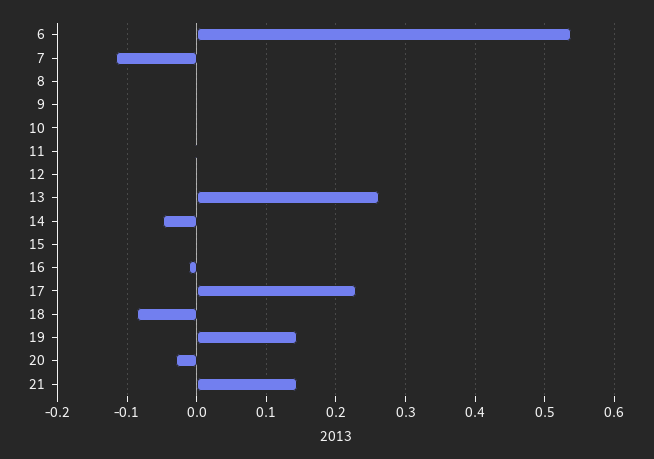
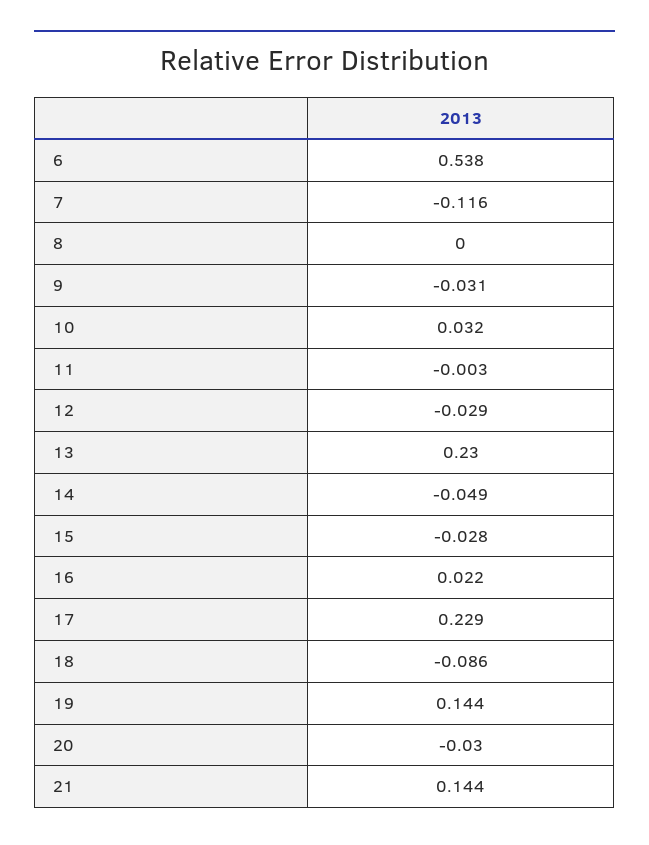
9: 0 -> -0.031
10: 0 -> 0.032
12: 0 -> -0.029
13: 0.26 -> 0.23
15: 0 -> -0.028
16: -0.01 -> 0.022

